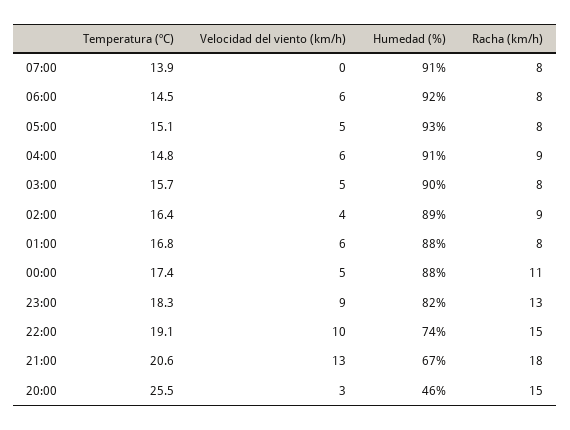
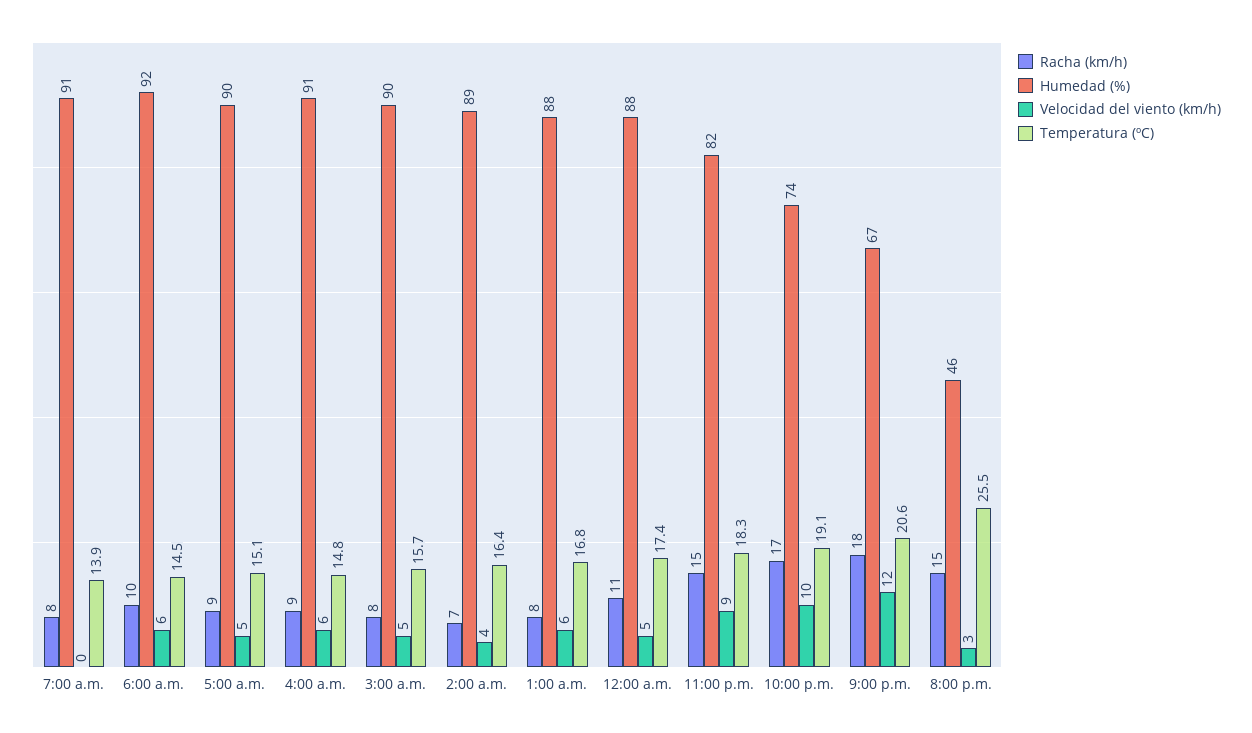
Racha (km/h), 06:00: 8 -> 10
Humedad (%), 05:00: 93 -> 90
Racha (km/h), 05:00: 8 -> 9
Racha (km/h), 02:00: 9 -> 7
Racha (km/h), 23:00: 13 -> 15
Racha (km/h), 22:00: 15 -> 17
Velocidad del viento (km/h), 21:00: 13 -> 12

